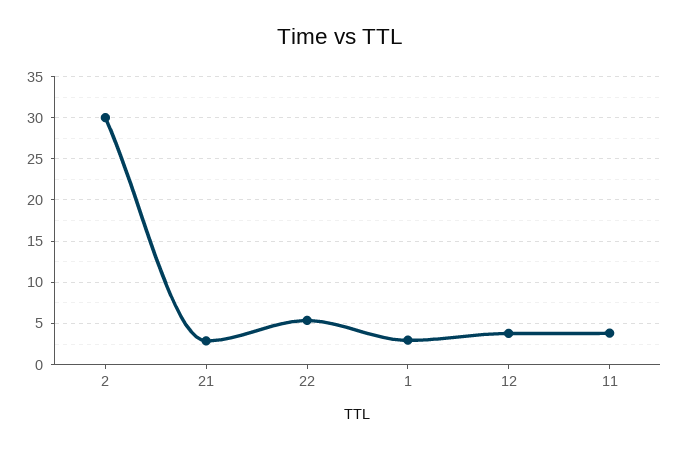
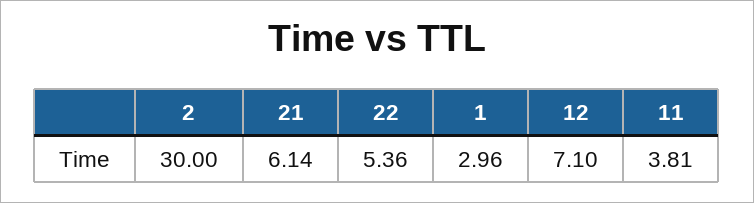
21: 3 -> 6.14
12: 4 -> 7.1

